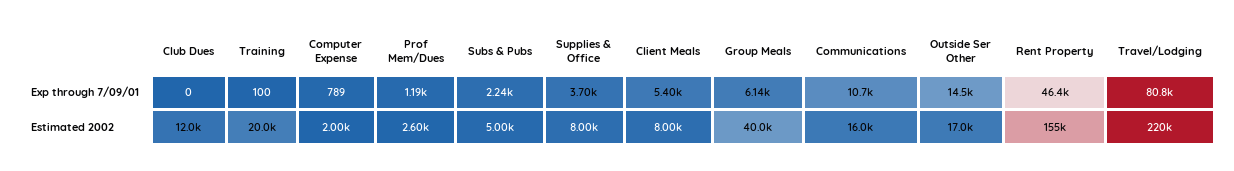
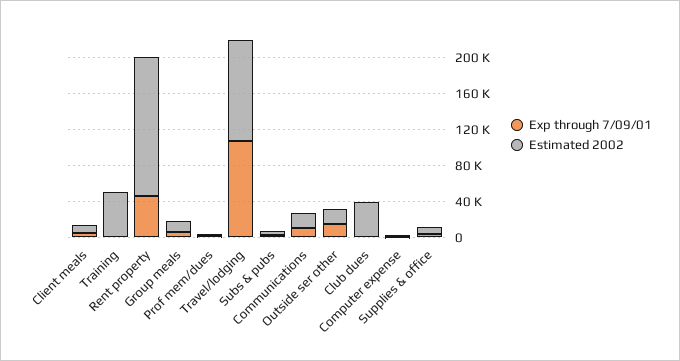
Exp through 7/09/01, Travel/Lodging: 80800 -> 110000
Estimated 2002, Club Dues: 12000 -> 40000
Estimated 2002, Training: 20000 -> 50000
Estimated 2002, Group Meals: 40000 -> 10000
Estimated 2002, Travel/Lodging: 220000 -> 110000

